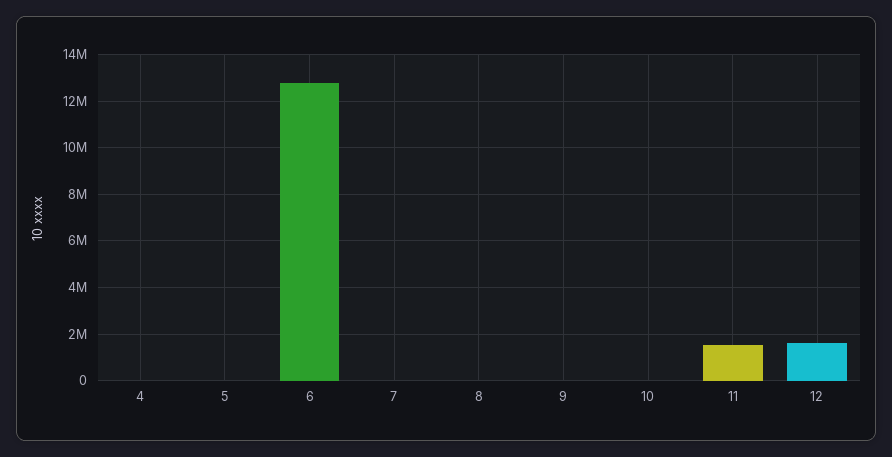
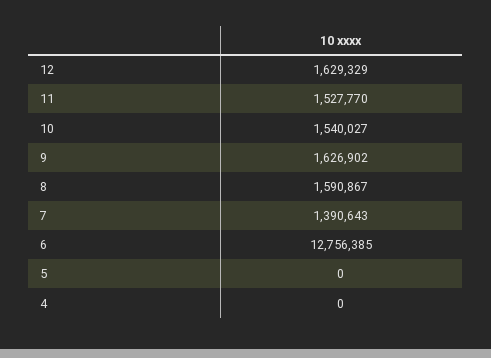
7: 0 -> 1390643
8: 0 -> 1590867
9: 0 -> 1626902
10: 0 -> 1540027

